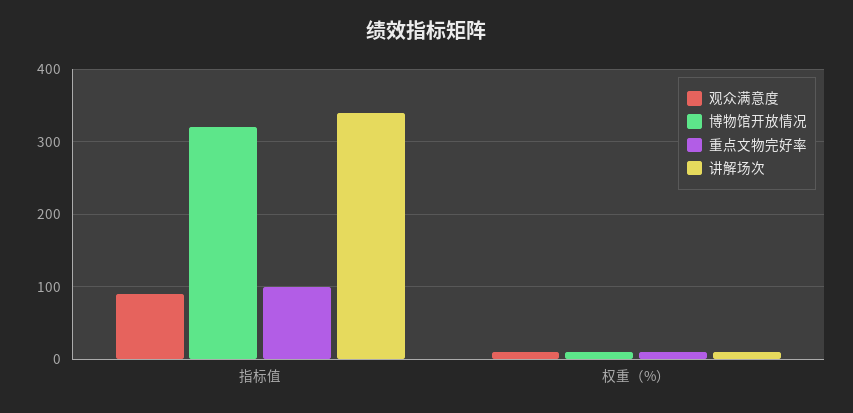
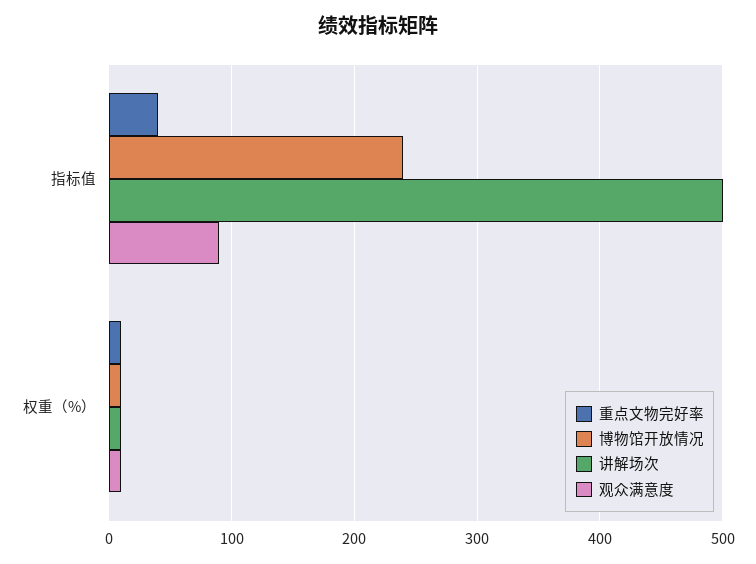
博物馆开放情况, 指标值: 320 -> 240
重点文物完好率, 指标值: 100 -> 40
讲解场次, 指标值: 340 -> 500

